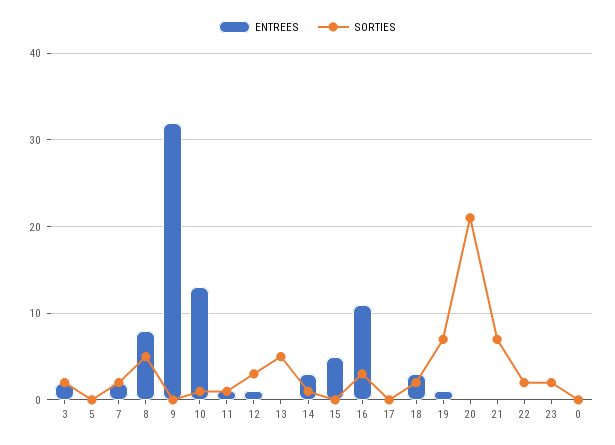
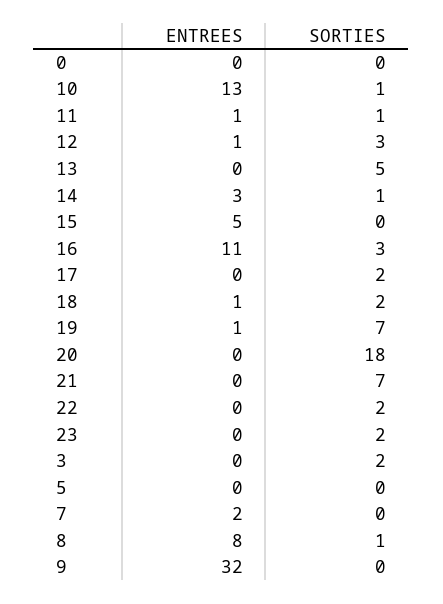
ENTREES, 3: 2 -> 0
SORTIES, 7: 2 -> 0
SORTIES, 8: 5 -> 1
SORTIES, 17: 0 -> 2
ENTREES, 18: 3 -> 1
SORTIES, 20: 21 -> 18

